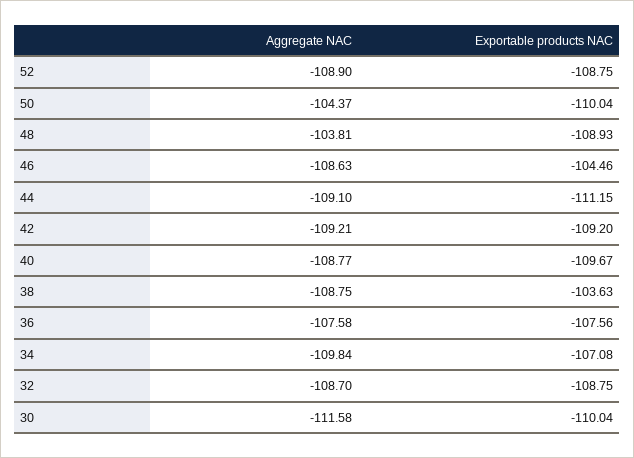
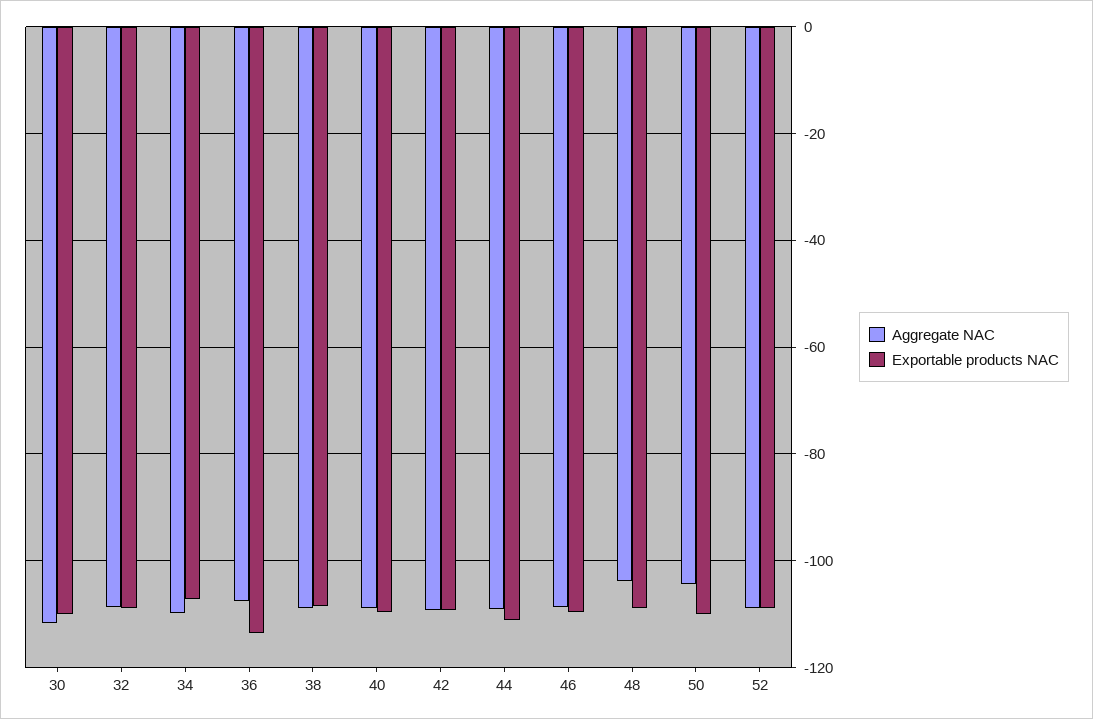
Exportable products NAC, 46: -104.46 -> -110
Exportable products NAC, 38: -103.63 -> -108
Exportable products NAC, 36: -107.56 -> -114

